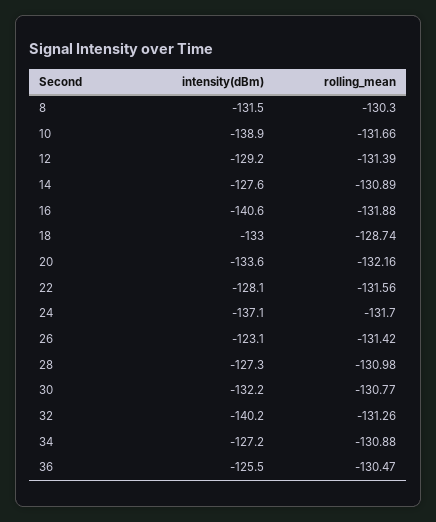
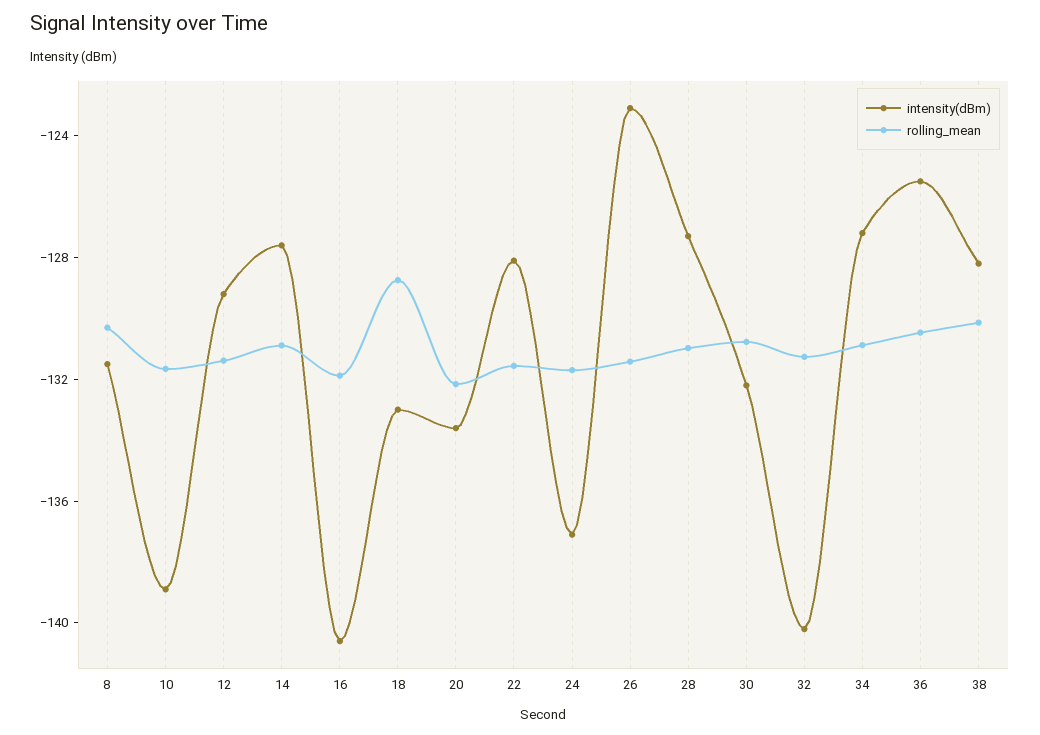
intensity(dBm), 38: none -> -128
rolling_mean, 38: none -> -130

